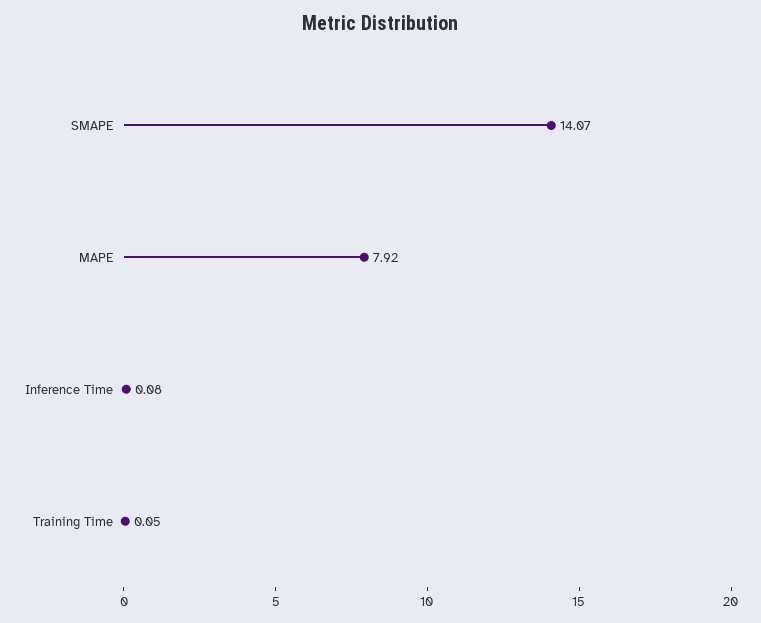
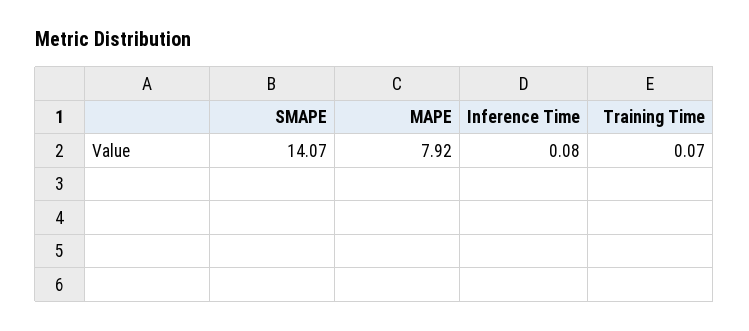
Training Time: 0.05 -> 0.07

